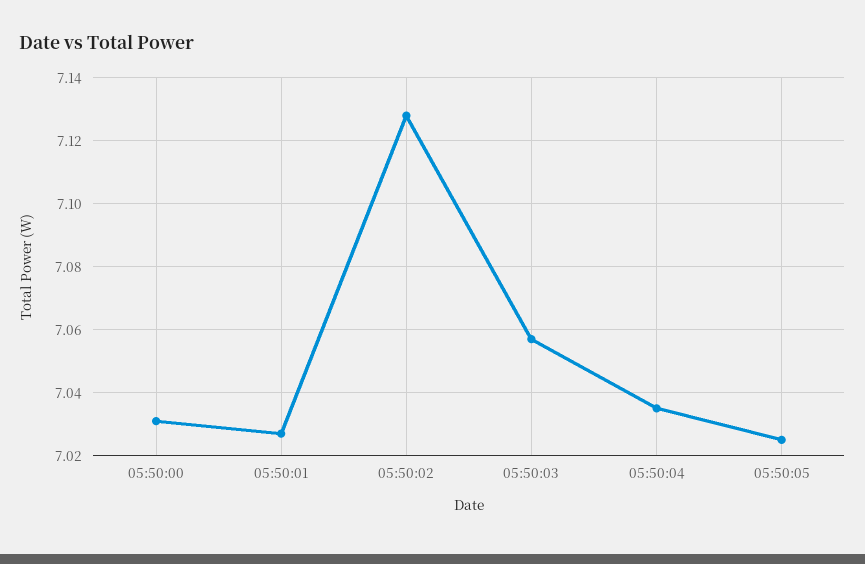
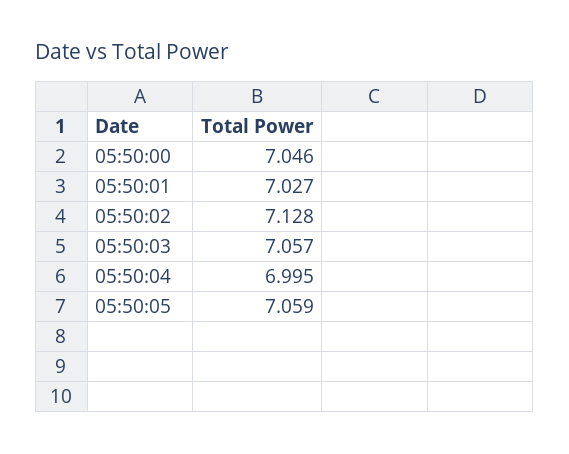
05:50:00: 7.03 -> 7.046
05:50:04: 7.035 -> 6.995
05:50:05: 7.025 -> 7.059

